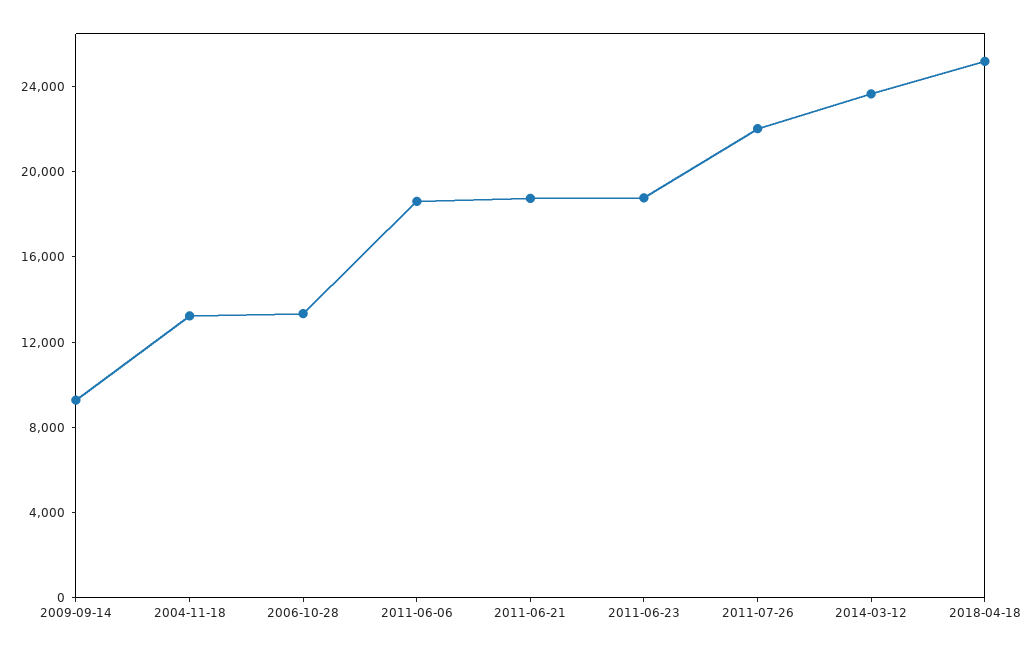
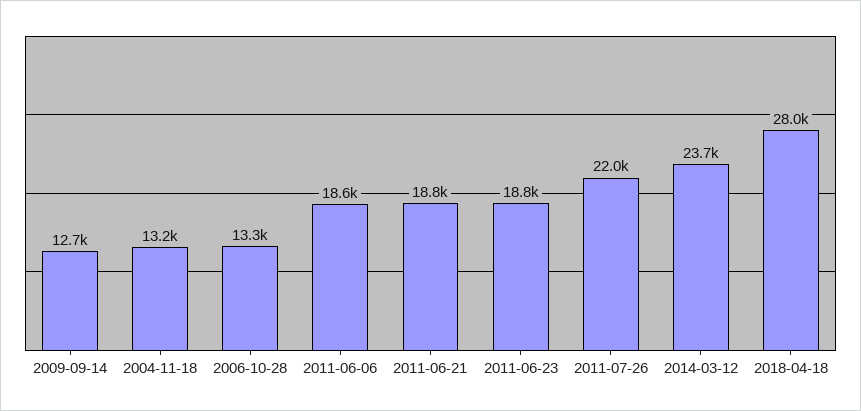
2009-09-14: 9000 -> 12700
2018-04-18: 25000 -> 28000

